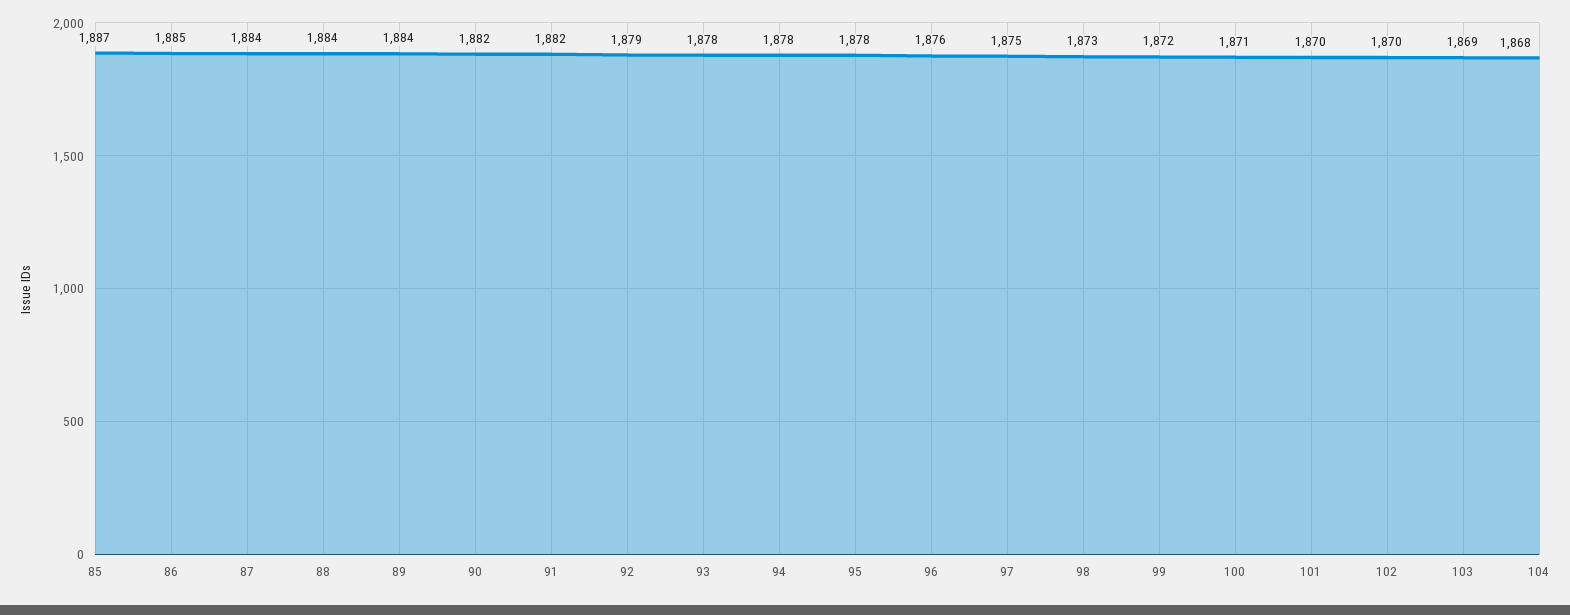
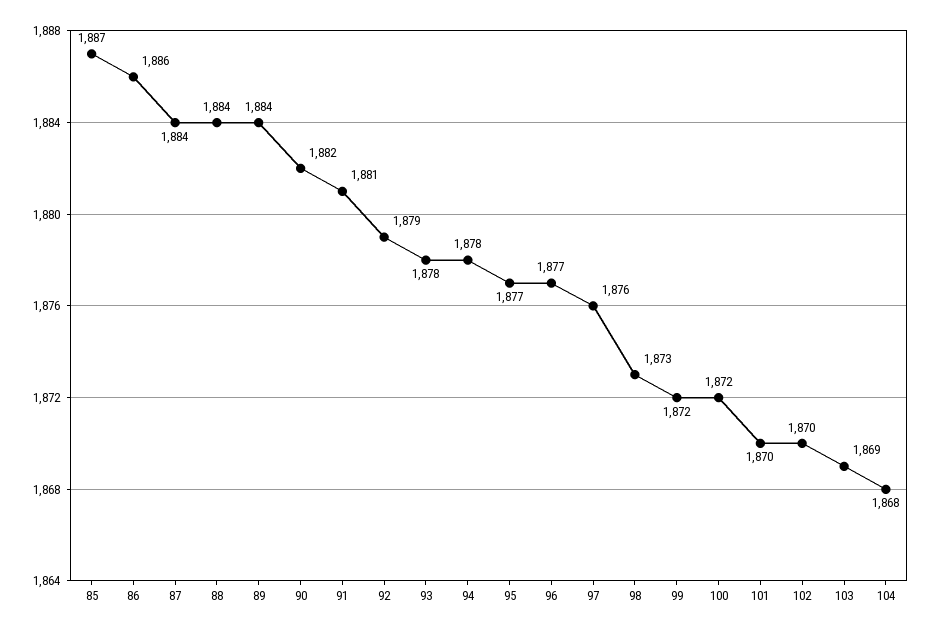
86: 1885 -> 1886
91: 1882 -> 1881
95: 1878 -> 1877
96: 1876 -> 1877
97: 1875 -> 1876
100: 1871 -> 1872

